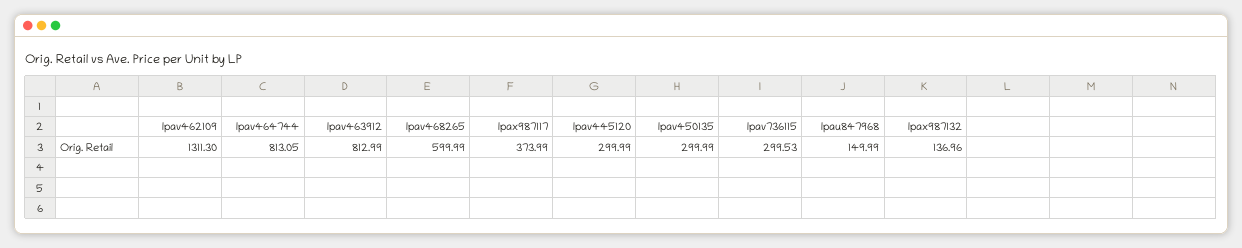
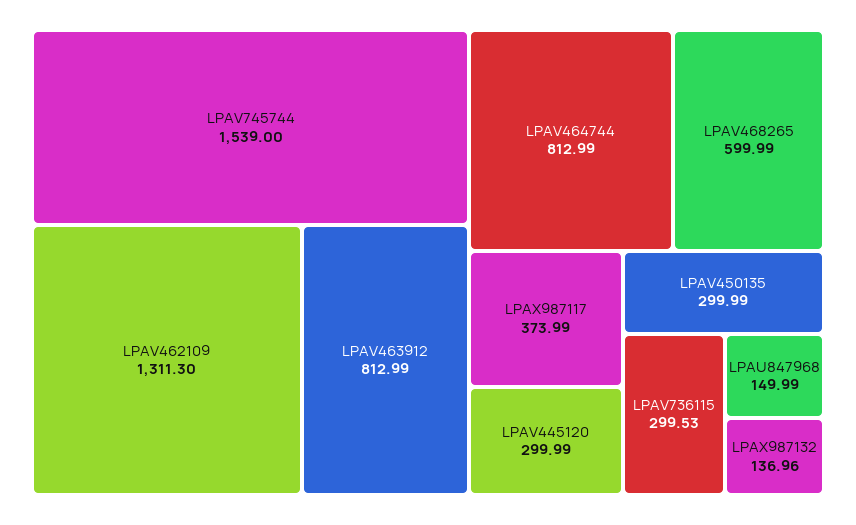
lpav464744: 813.05 -> 812.99
LPAV745744: none -> 1539

